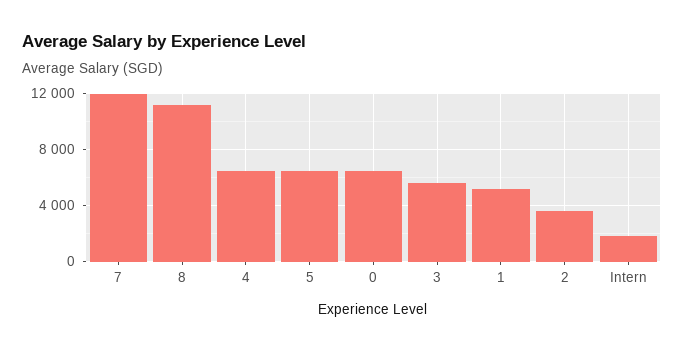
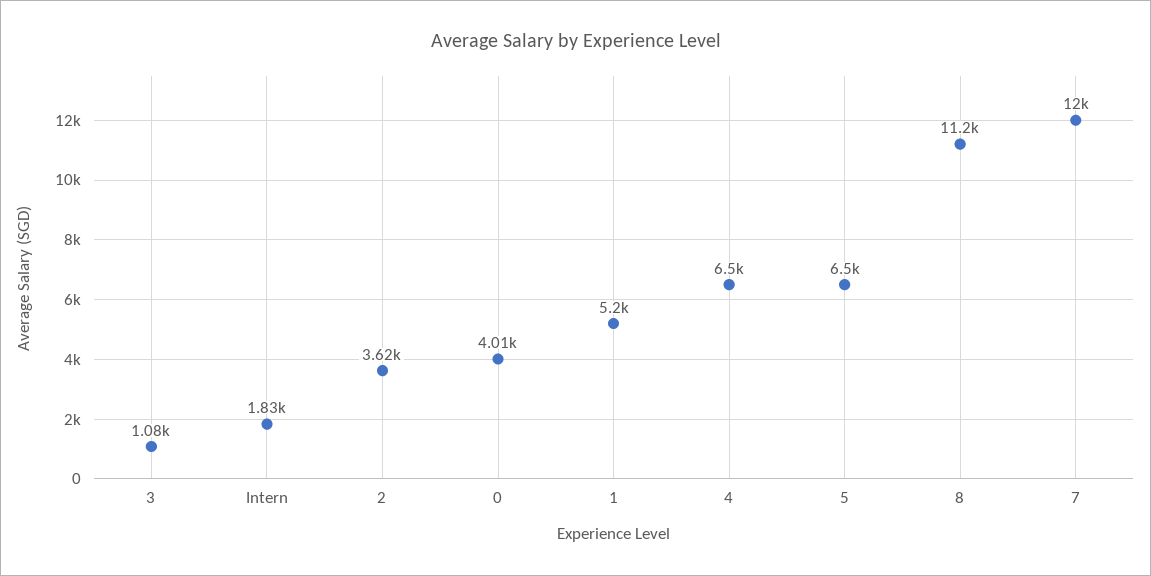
0: 6500 -> 4010
3: 5500 -> 1080

